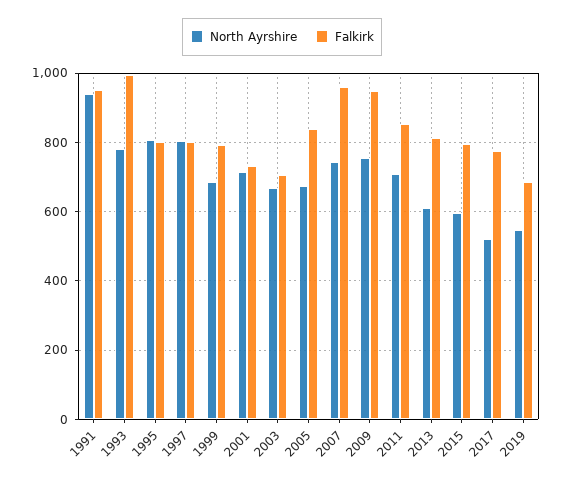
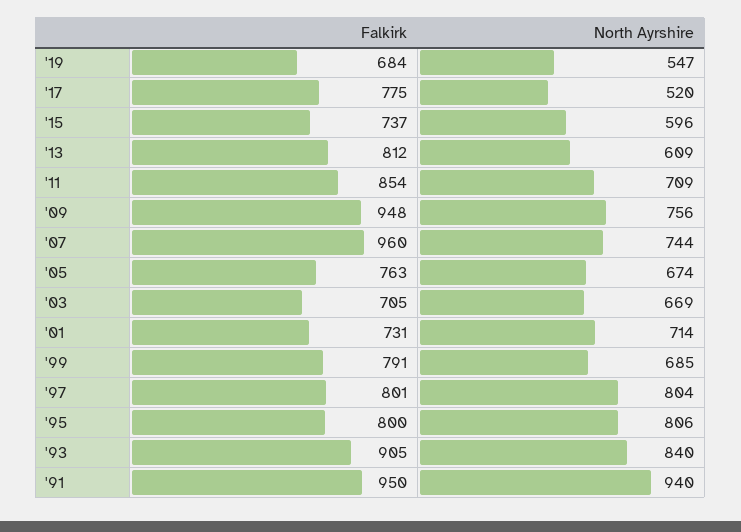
North Ayrshire, 1993: 780 -> 840
Falkirk, 1993: 1000 -> 905
Falkirk, 2005: 840 -> 763
Falkirk, 2015: 800 -> 737

